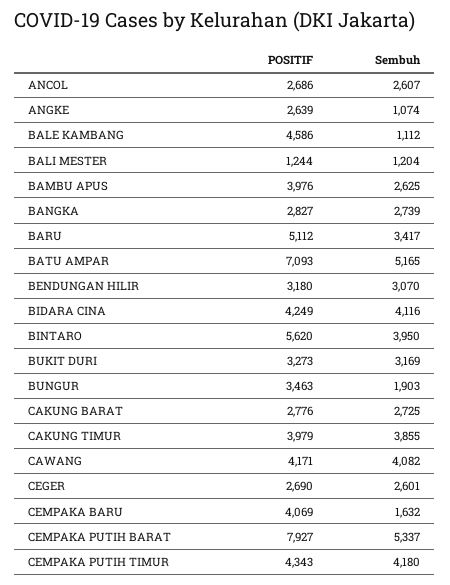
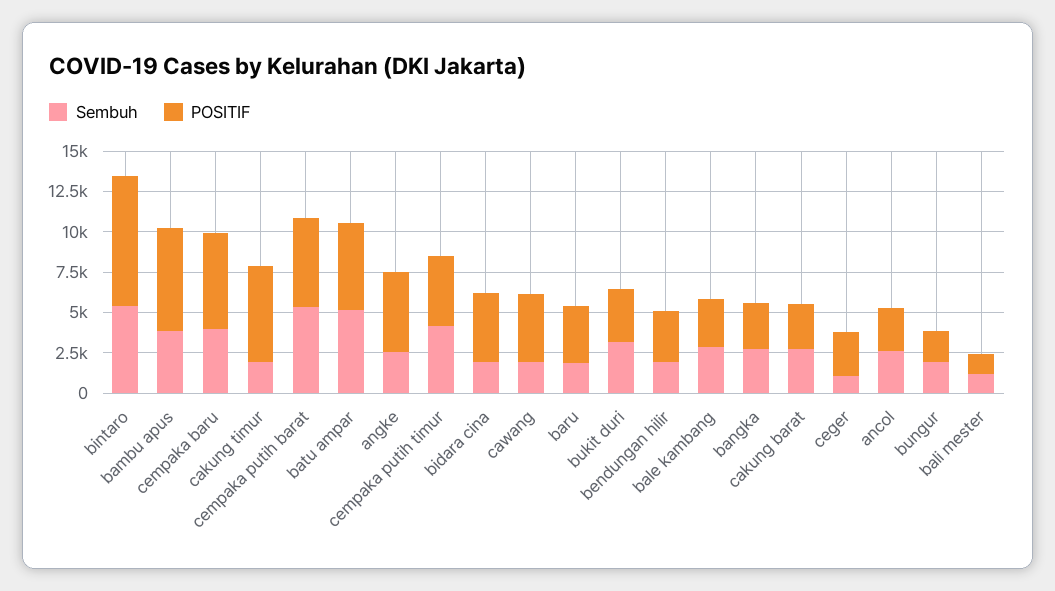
POSITIF, ANGKE: 2639 -> 5000
Sembuh, ANGKE: 1074 -> 2500
POSITIF, BALE KAMBANG: 4586 -> 3000
Sembuh, BALE KAMBANG: 1112 -> 3000
POSITIF, BAMBU APUS: 3976 -> 6500
Sembuh, BAMBU APUS: 2625 -> 4000
POSITIF, BARU: 5112 -> 3500
Sembuh, BARU: 3417 -> 2000
POSITIF, BATU AMPAR: 7093 -> 5500
Sembuh, BENDUNGAN HILIR: 3070 -> 2000
Sembuh, BIDARA CINA: 4116 -> 2000
POSITIF, BINTARO: 5620 -> 8000
Sembuh, BINTARO: 3950 -> 5500
POSITIF, BUNGUR: 3463 -> 2000
POSITIF, CAKUNG TIMUR: 3979 -> 6000
Sembuh, CAKUNG TIMUR: 3855 -> 2000
Sembuh, CAWANG: 4082 -> 2000
Sembuh, CEGER: 2601 -> 1000
POSITIF, CEMPAKA BARU: 4069 -> 6000
Sembuh, CEMPAKA BARU: 1632 -> 4000
POSITIF, CEMPAKA PUTIH BARAT: 7927 -> 5500

